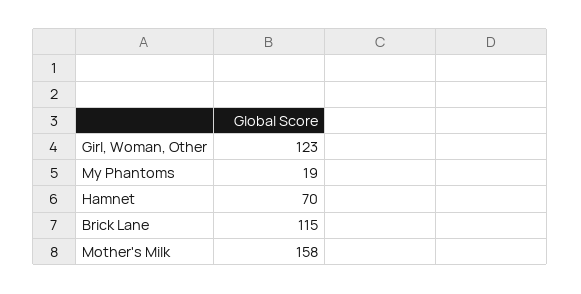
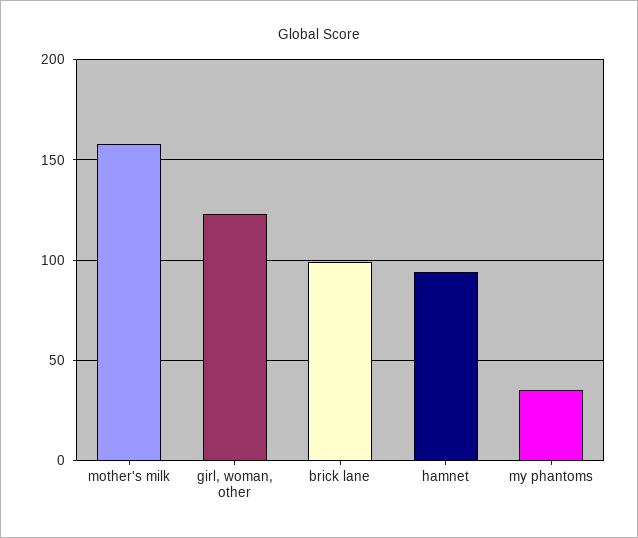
My Phantoms: 19 -> 35
Hamnet: 70 -> 95
Brick Lane: 115 -> 100

